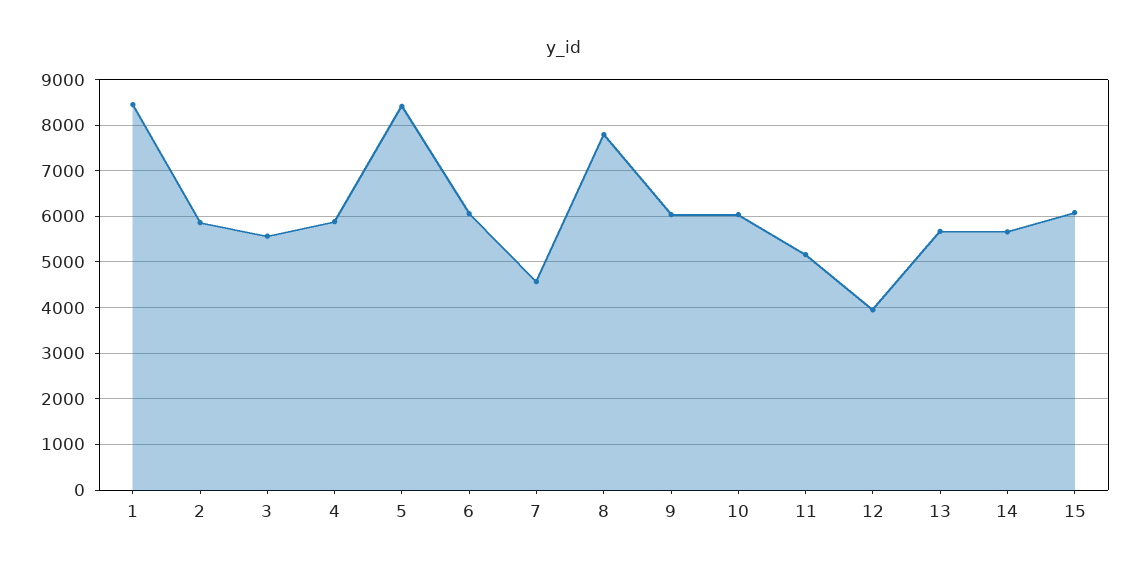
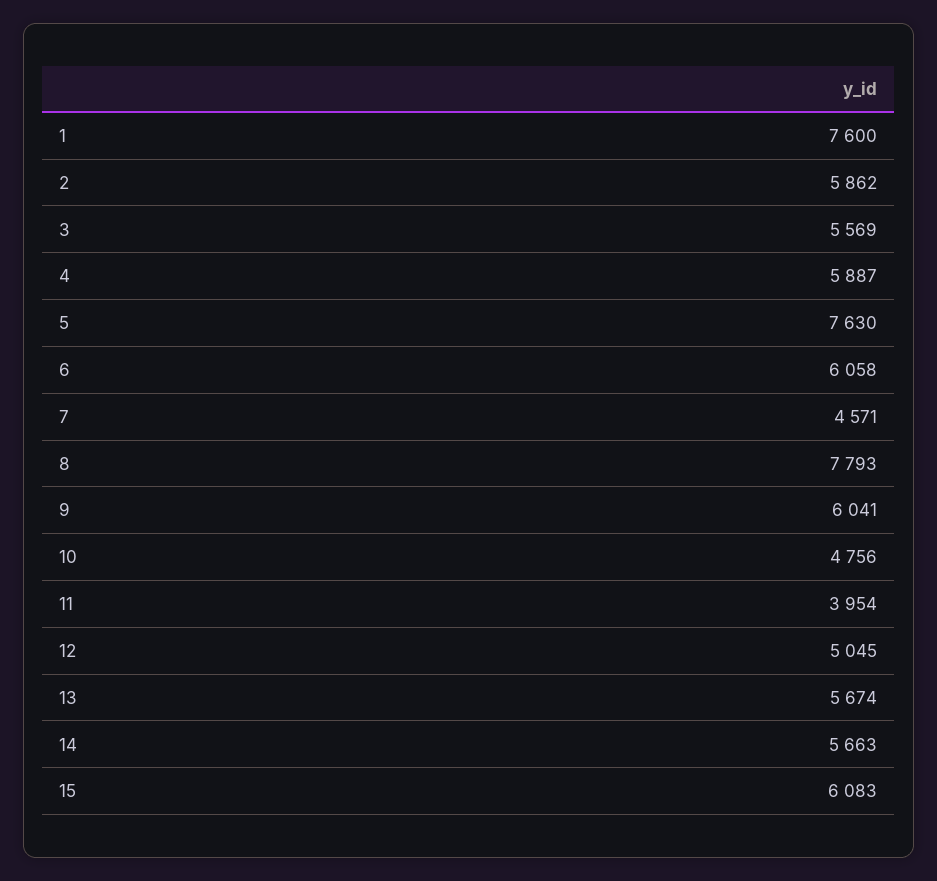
1: 8400 -> 7600
5: 8400 -> 7630
10: 6000 -> 4756
11: 5200 -> 3954
12: 4000 -> 5045

